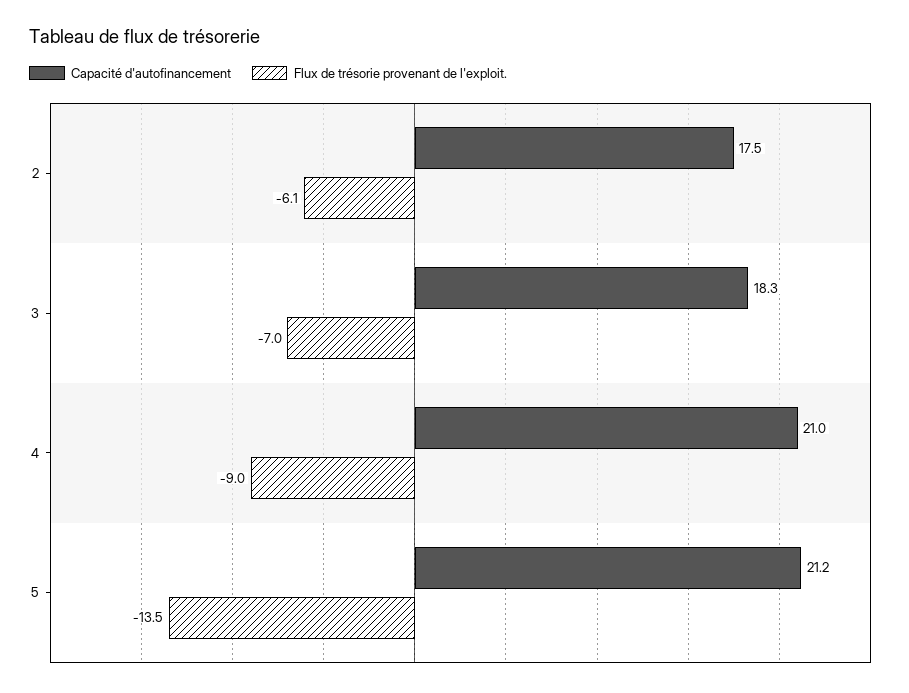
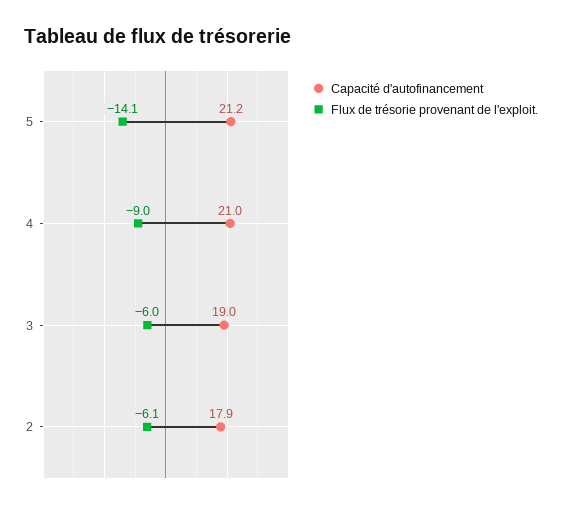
Capacité d'autofinancement, 2: 17.5 -> 17.9
Capacité d'autofinancement, 3: 18.3 -> 19
Flux de trésorie provenant de l'exploit., 3: -7 -> -6
Flux de trésorie provenant de l'exploit., 5: -13.5 -> -14.1

